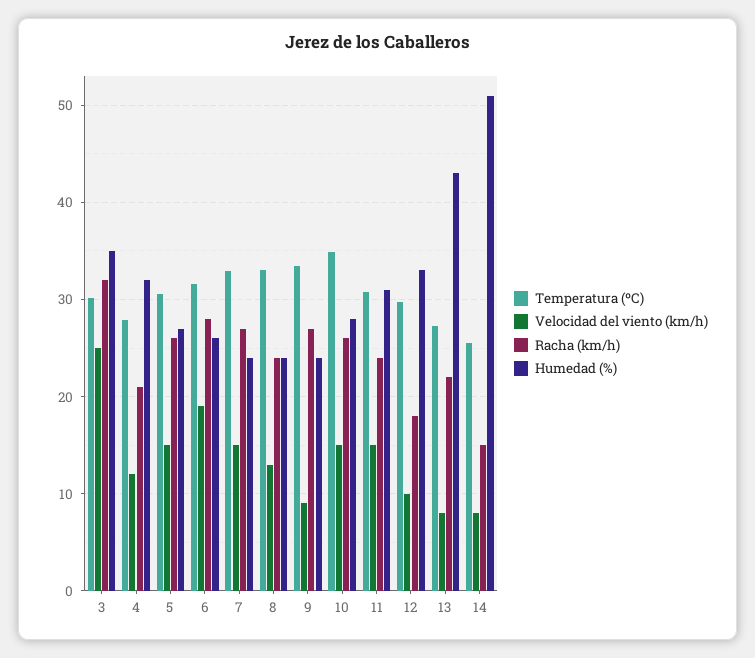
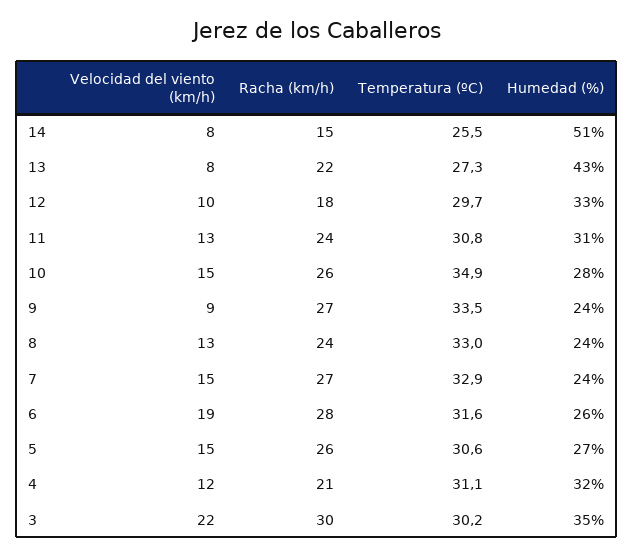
Velocidad del viento (km/h), 3: 25 -> 22
Racha (km/h), 3: 32 -> 30
Temperatura (ºC), 4: 28 -> 31.1
Velocidad del viento (km/h), 11: 15 -> 13

